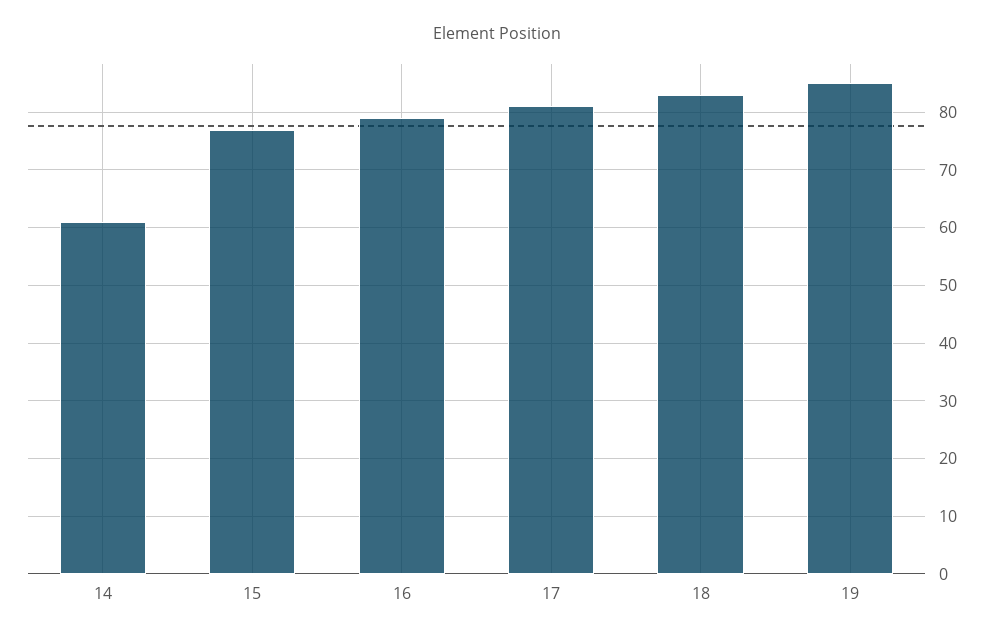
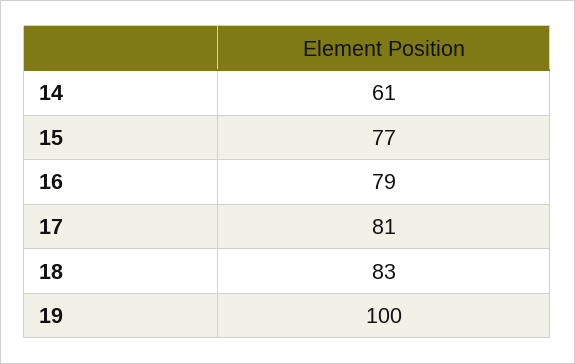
19: 85 -> 100

